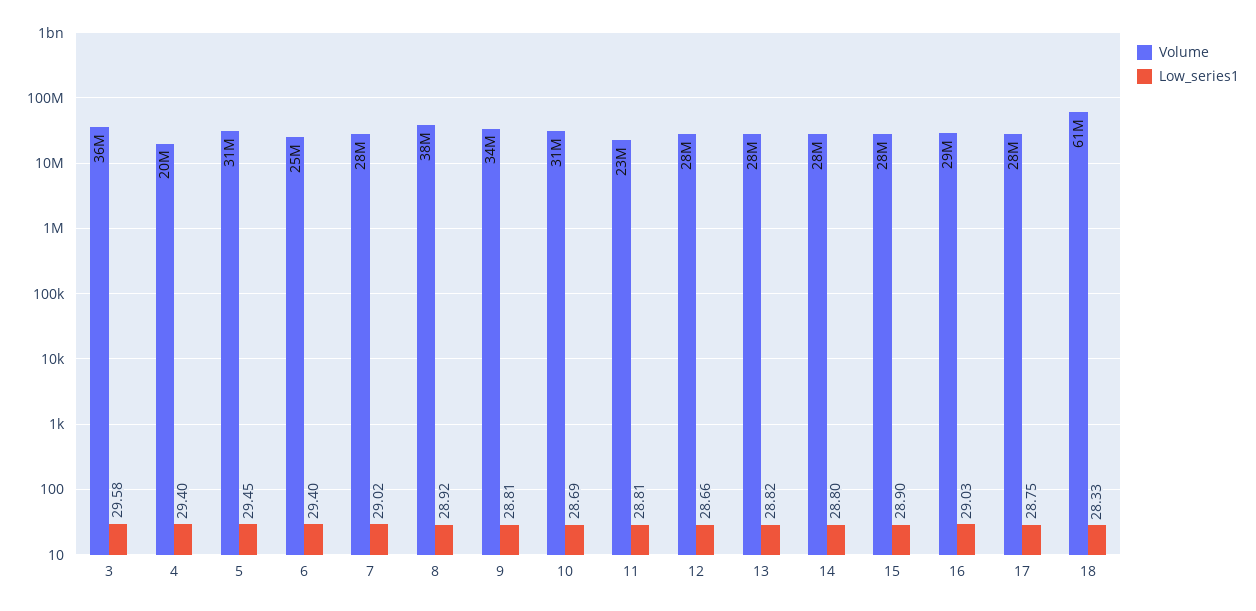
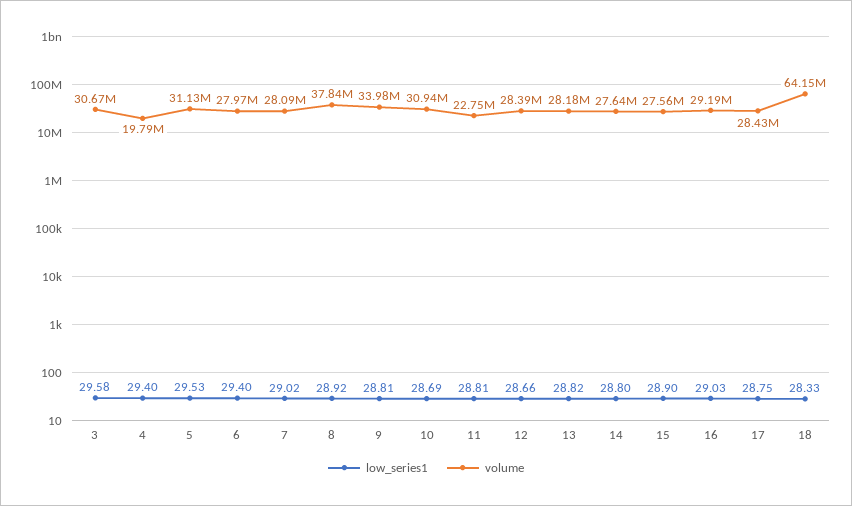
Volume, 3: 36000000 -> 30670000
Low_series1, 5: 29.45 -> 29.53
Volume, 6: 25000000 -> 27970000
Volume, 18: 61000000 -> 64150000

